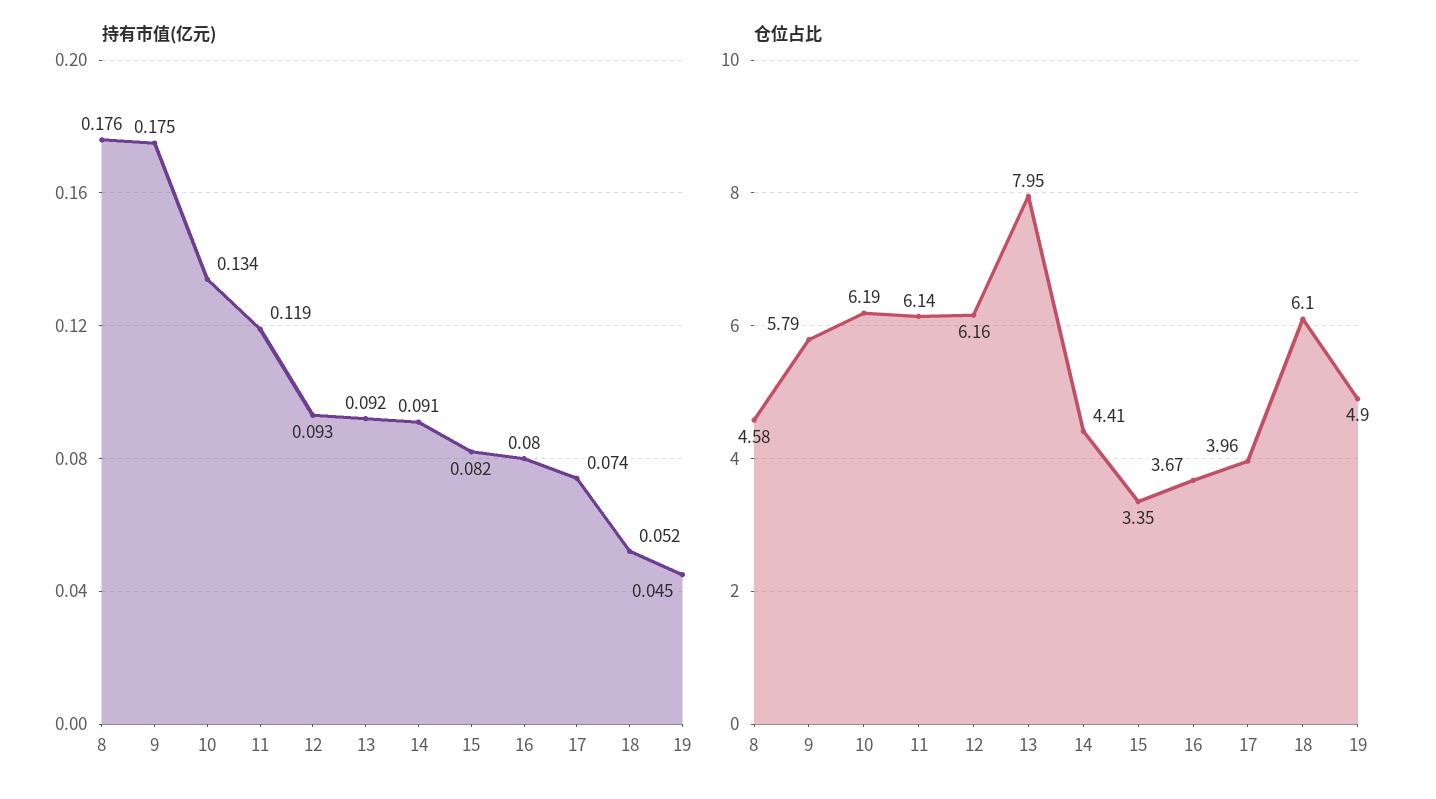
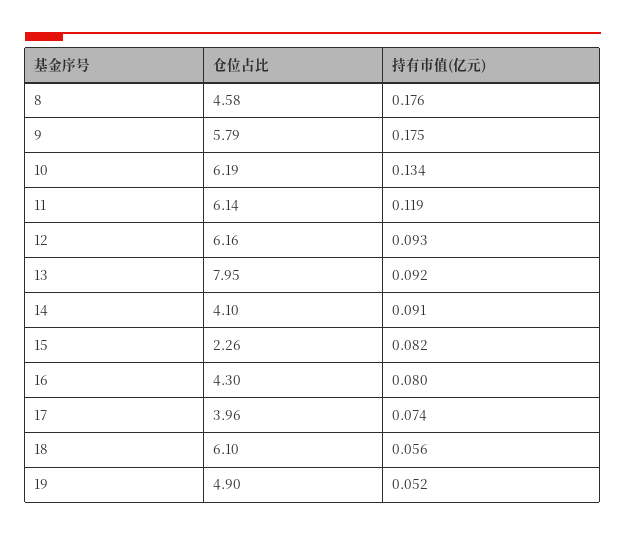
持有市值(亿元), 18: 0.052 -> 0.056
持有市值(亿元), 19: 0.045 -> 0.052
仓位占比, 14: 4.41 -> 4.1
仓位占比, 15: 3.35 -> 2.26
仓位占比, 16: 3.67 -> 4.3

